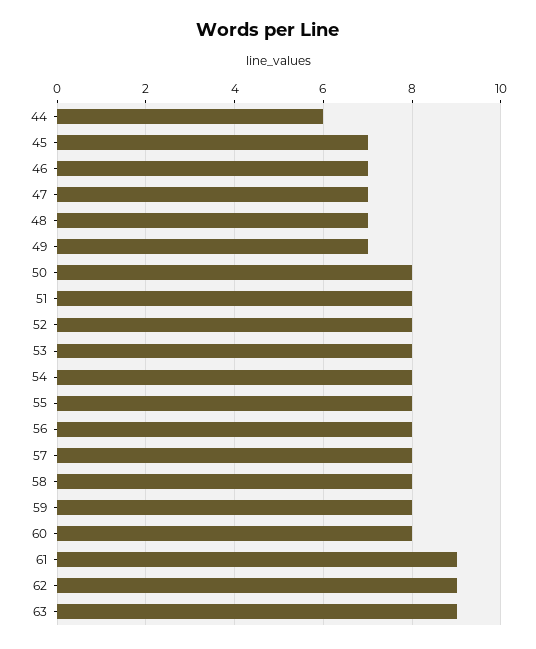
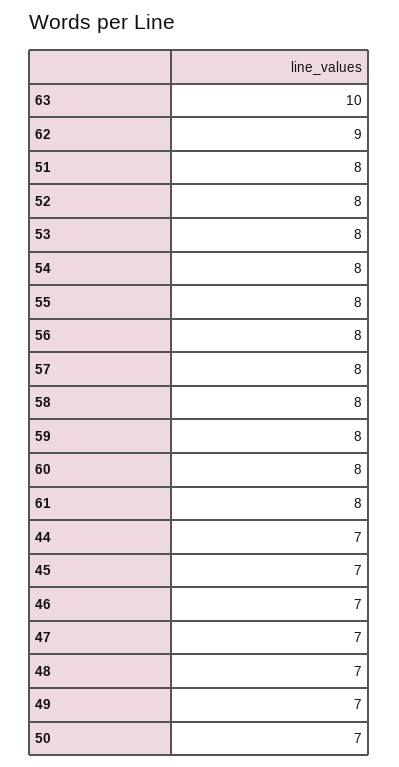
44: 6 -> 7
50: 8 -> 7
61: 9 -> 8
63: 9 -> 10

